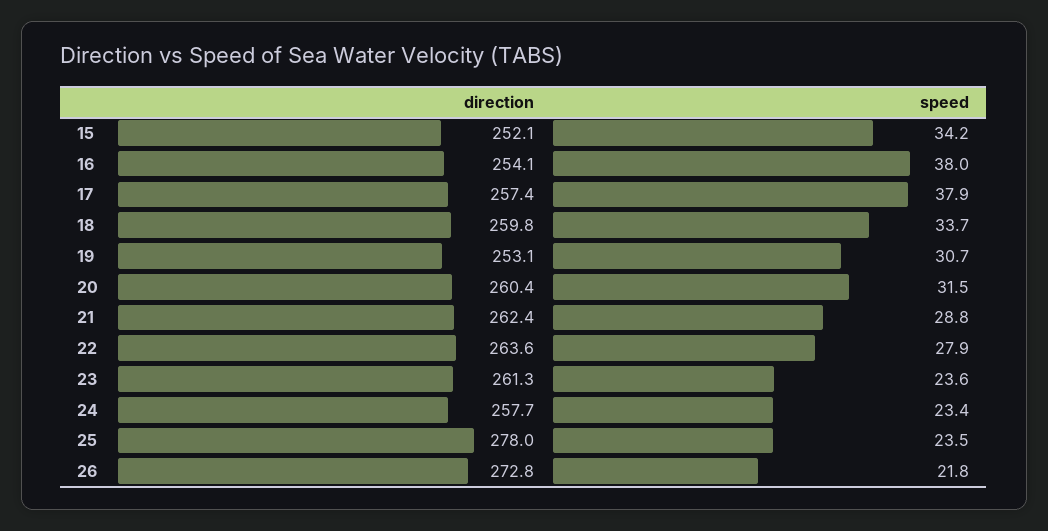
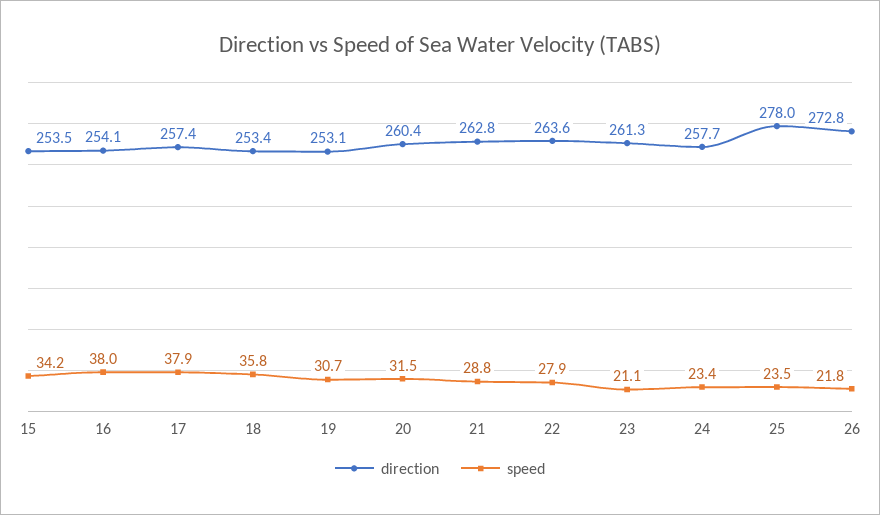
direction, 15: 252.1 -> 253.5
direction, 18: 259.8 -> 253.4
speed, 18: 33.7 -> 35.8
direction, 21: 262.4 -> 262.8
speed, 23: 23.6 -> 21.1

